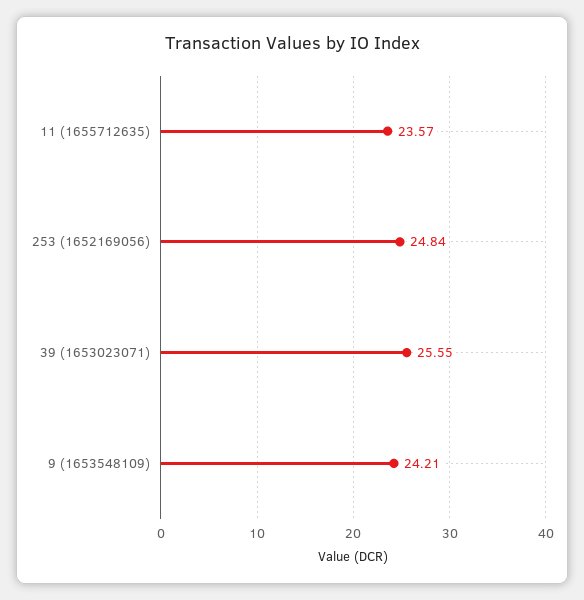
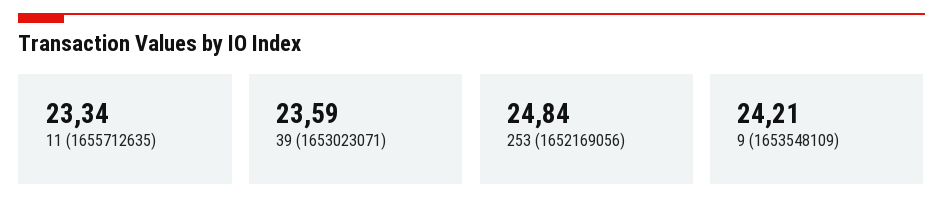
11 (1655712635): 23.57 -> 23.34
39 (1653023071): 25.55 -> 23.59

